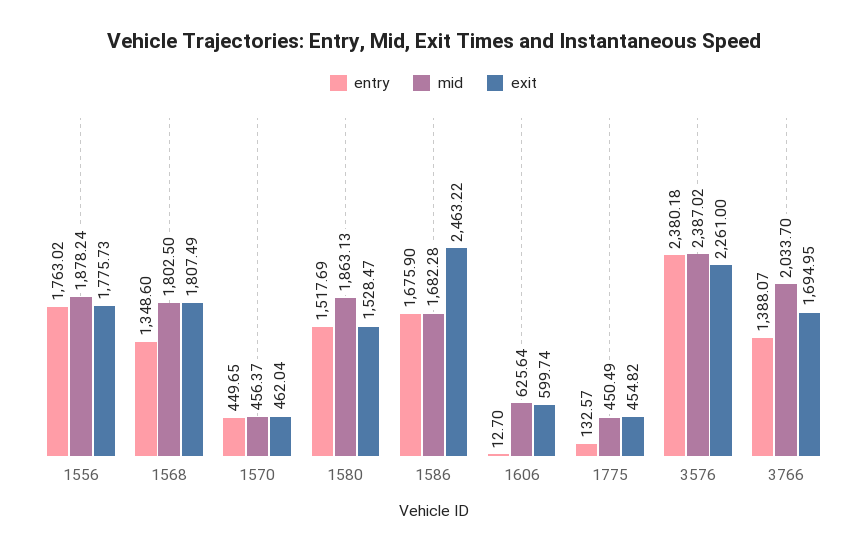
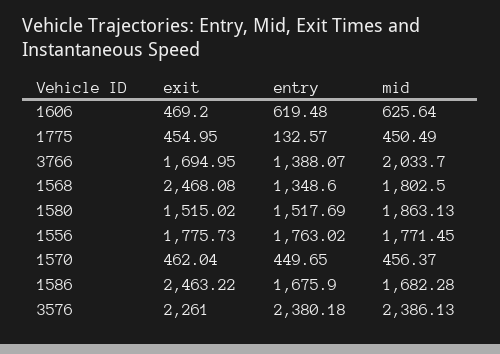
mid, 1556: 1878.24 -> 1771.45
exit, 1568: 1807.49 -> 2468.08
exit, 1580: 1528.47 -> 1515.02
entry, 1606: 12.7 -> 619.48
exit, 1606: 599.74 -> 469.2
exit, 1775: 454.82 -> 454.95
mid, 3576: 2387.02 -> 2386.13

